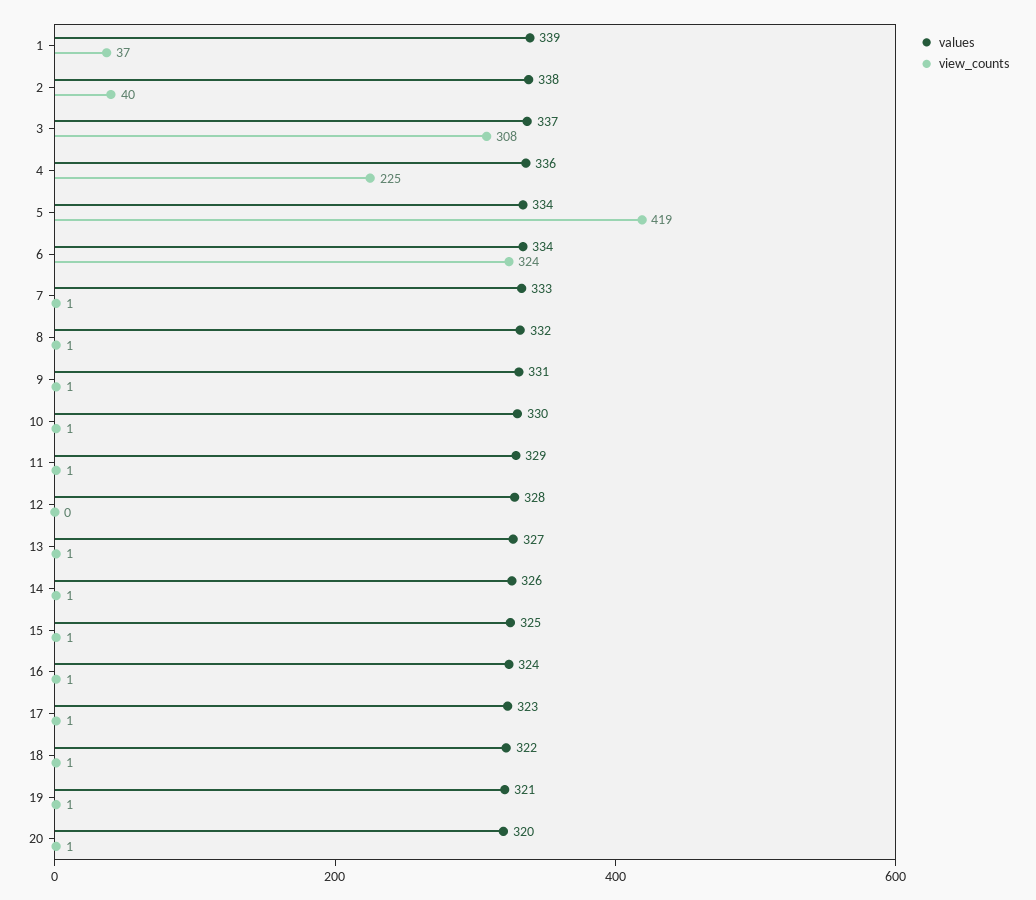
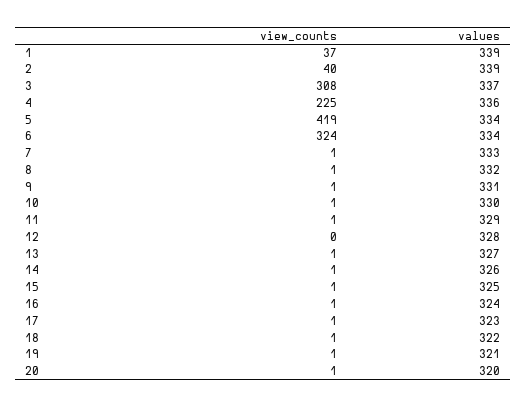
values, 2: 338 -> 339

